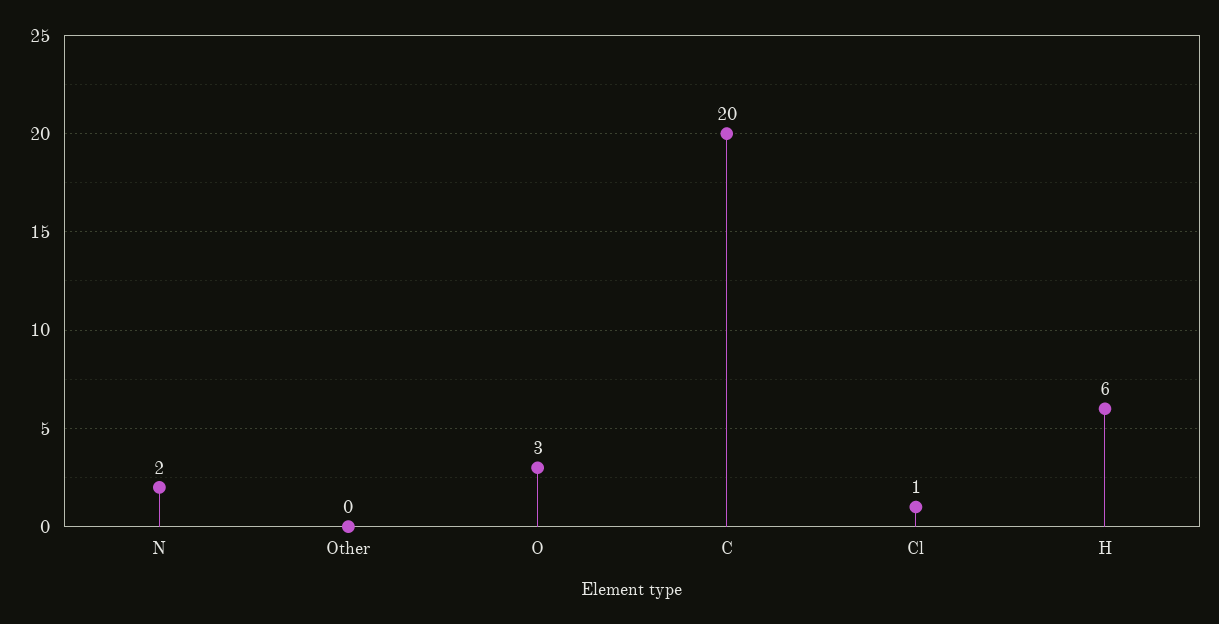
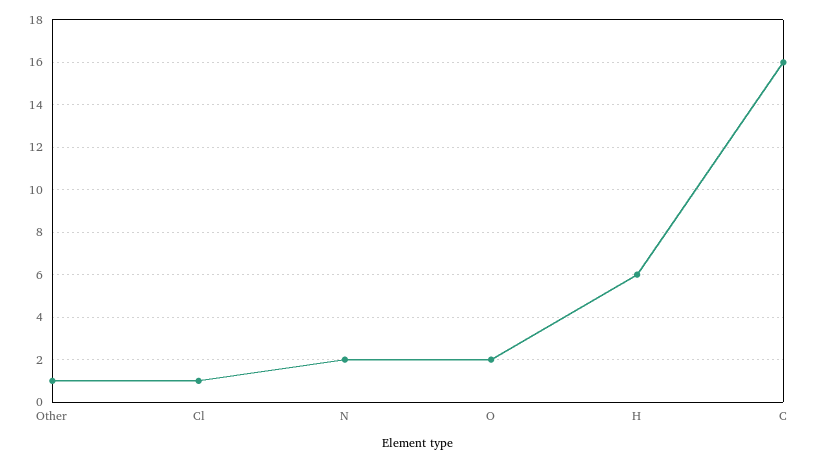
Other: 0 -> 1
O: 3 -> 2
C: 20 -> 16

